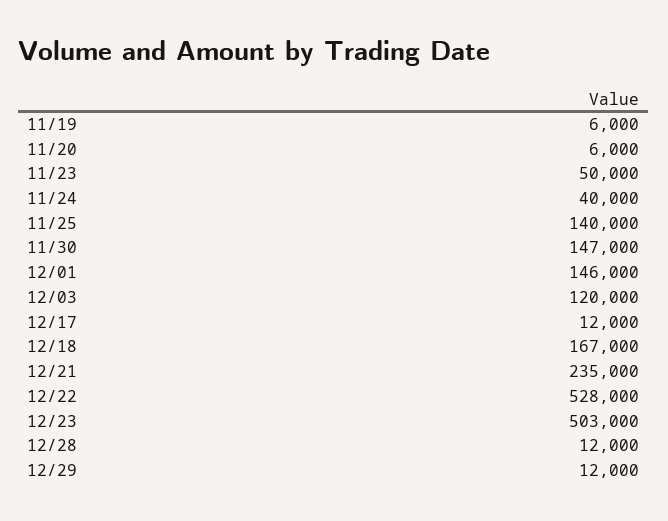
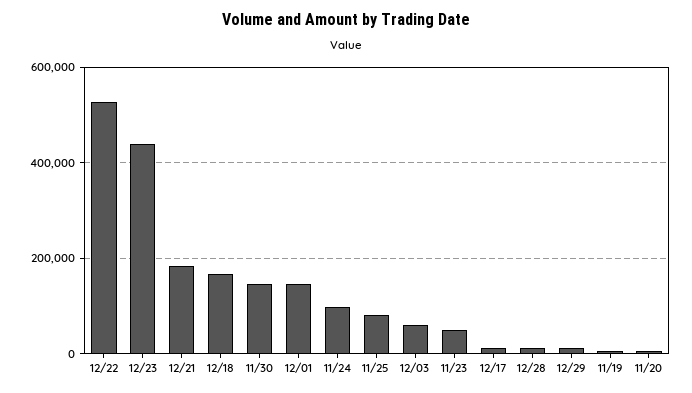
11/24: 40000 -> 100000
11/25: 140000 -> 80000
12/03: 120000 -> 60000
12/21: 235000 -> 180000
12/23: 503000 -> 440000

